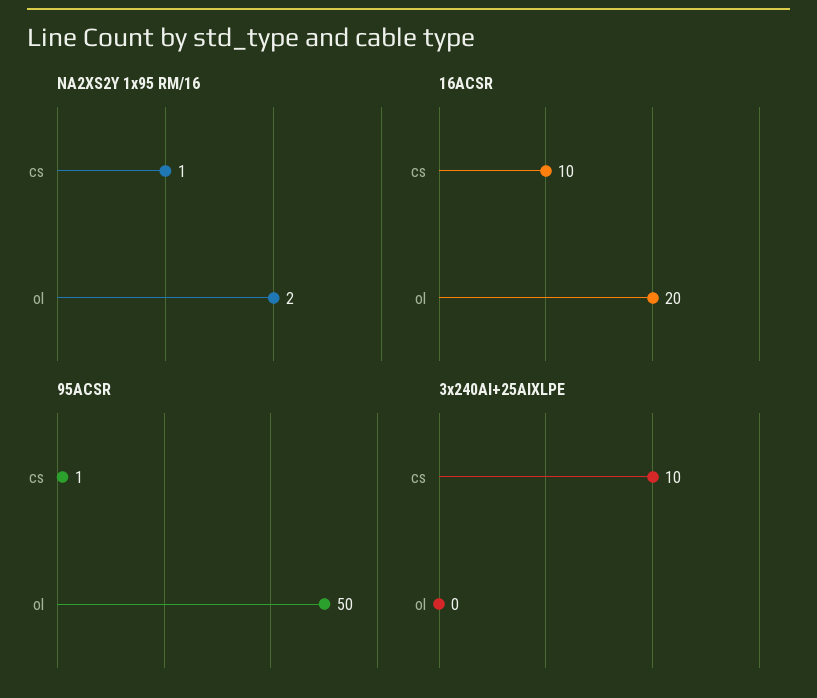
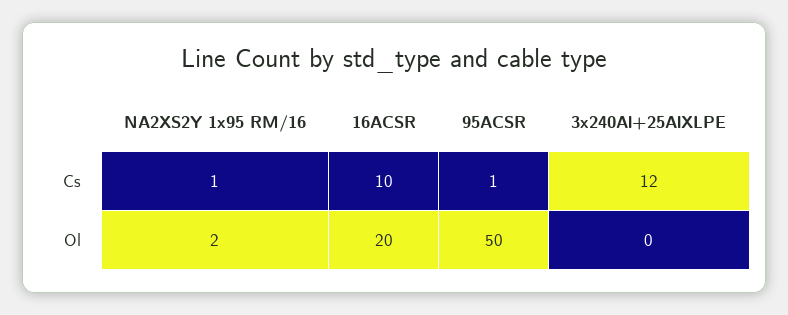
3x240Al+25AlXLPE, cs: 10 -> 12

